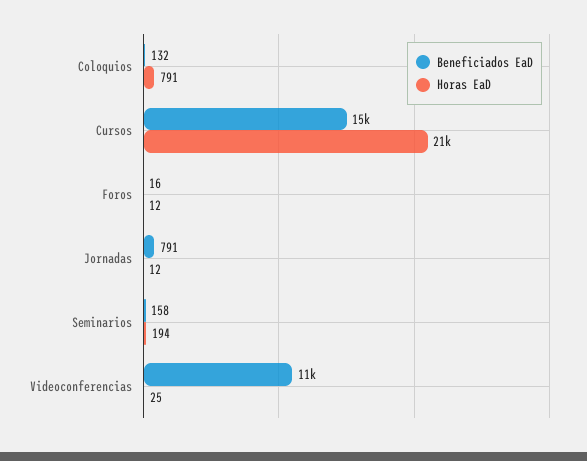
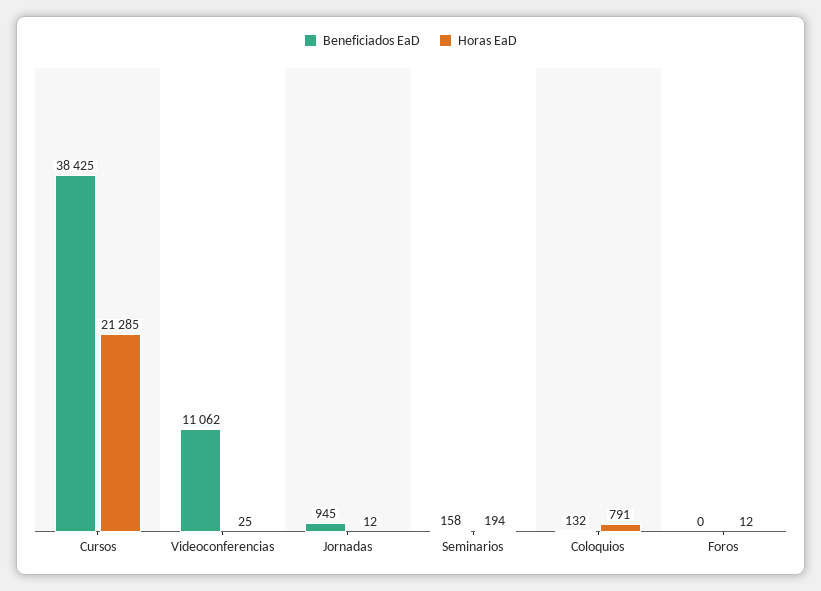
Beneficiados EaD, Cursos: 15000 -> 38425
Beneficiados EaD, Foros: 16 -> 0
Beneficiados EaD, Jornadas: 791 -> 945

